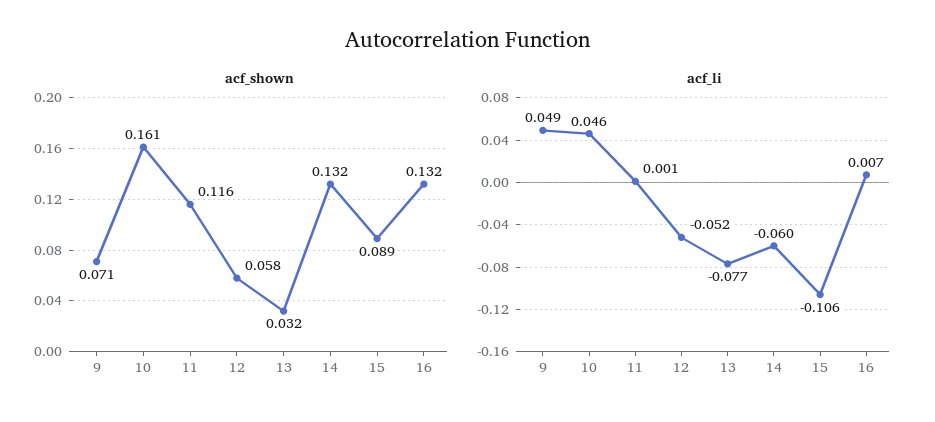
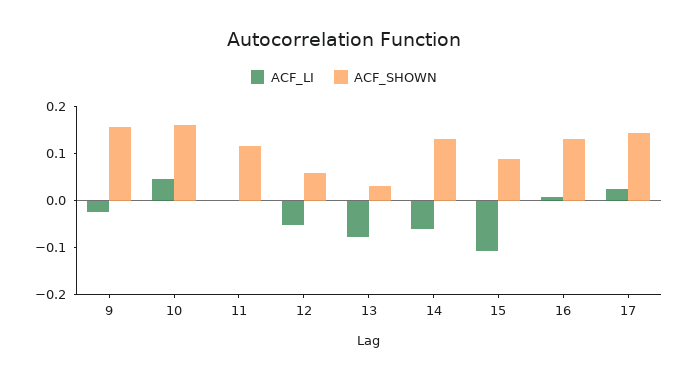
acf_shown, 9: 0.071 -> 0.16
acf_li, 9: 0.049 -> -0.02
acf_li, 17: none -> 0.02
acf_shown, 17: none -> 0.14

